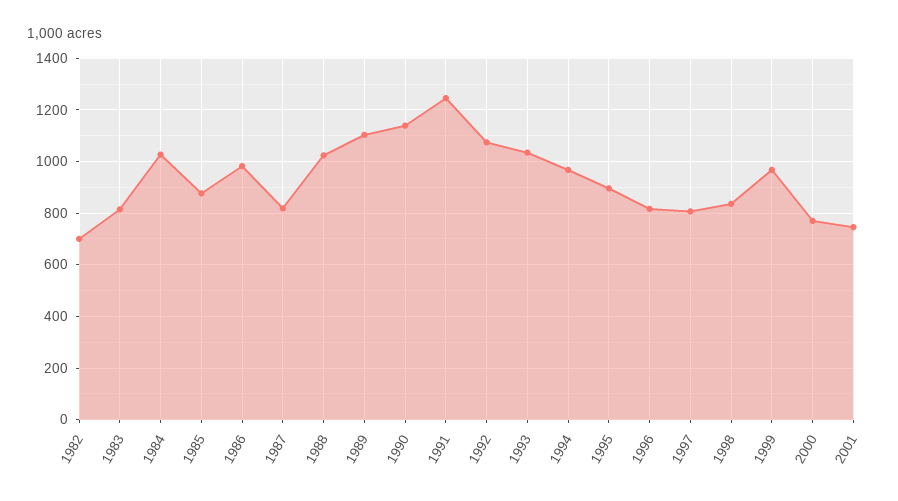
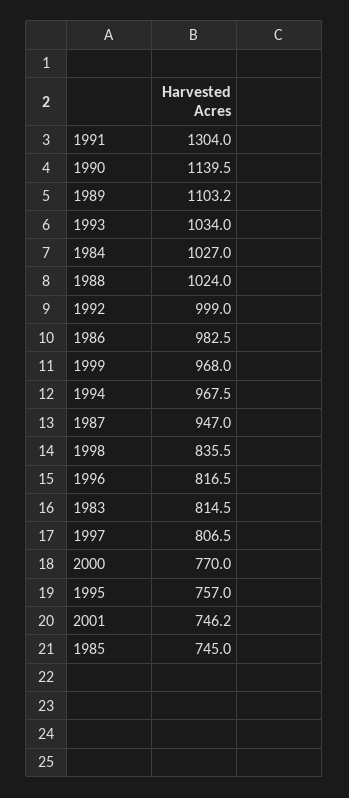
1982: 700 -> none
1985: 875 -> 745
1987: 825 -> 947
1991: 1250 -> 1304
1992: 1075 -> 999
1995: 900 -> 757

